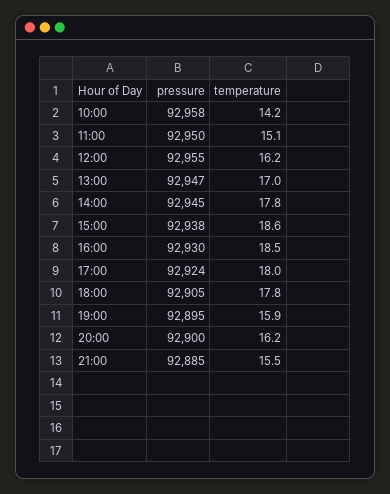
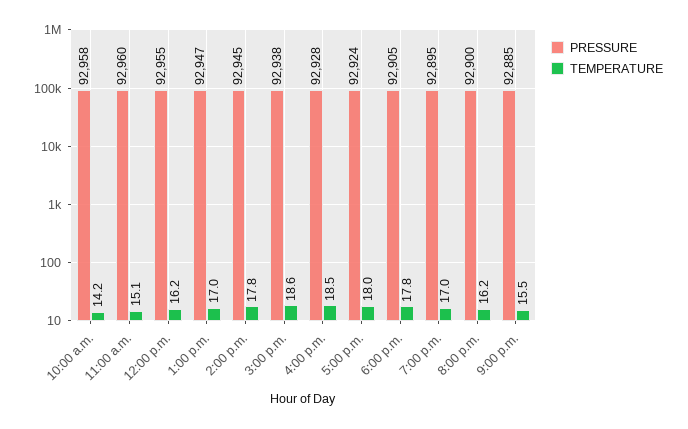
pressure, 11:00: 92950 -> 92960
pressure, 16:00: 92930 -> 92928
temperature, 19:00: 15.9 -> 17

